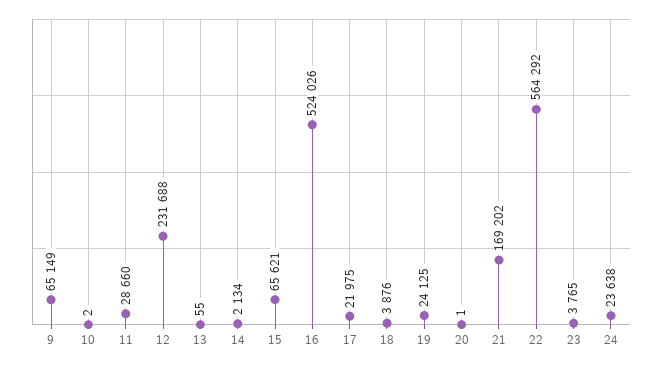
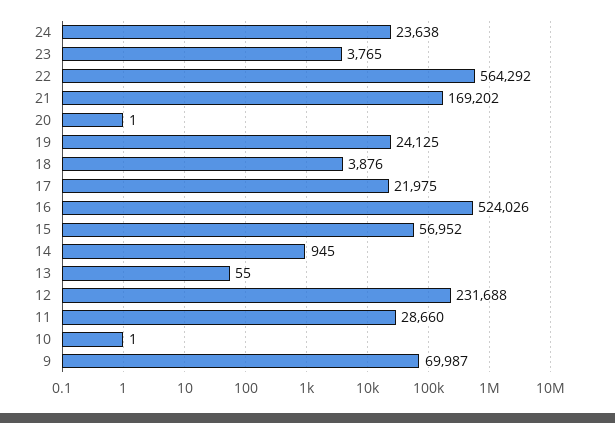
9: 65149 -> 69987
10: 2 -> 1
14: 2134 -> 945
15: 65621 -> 56952

